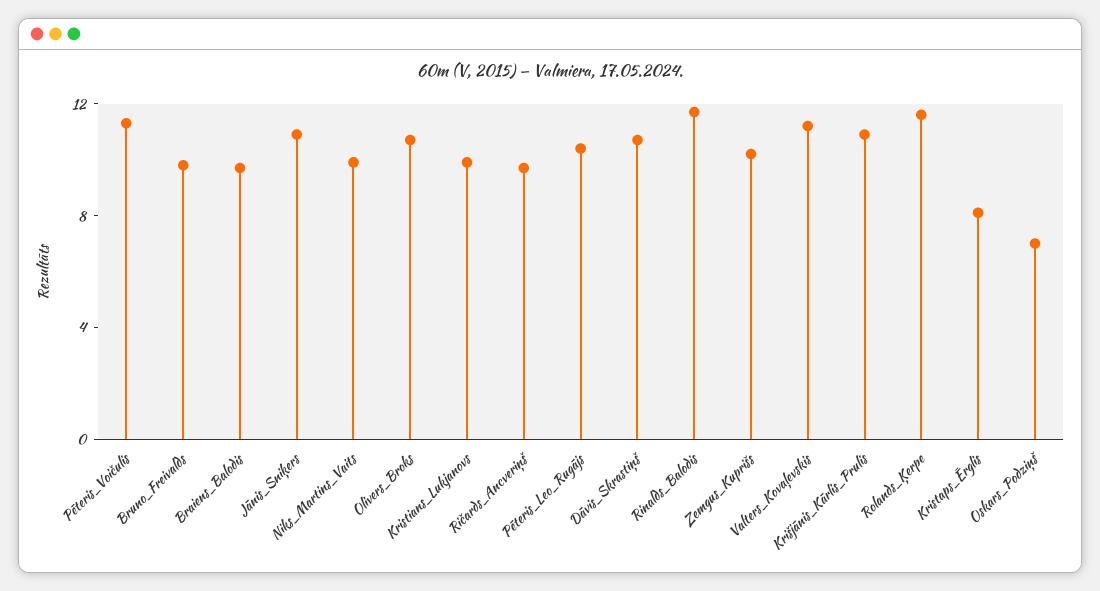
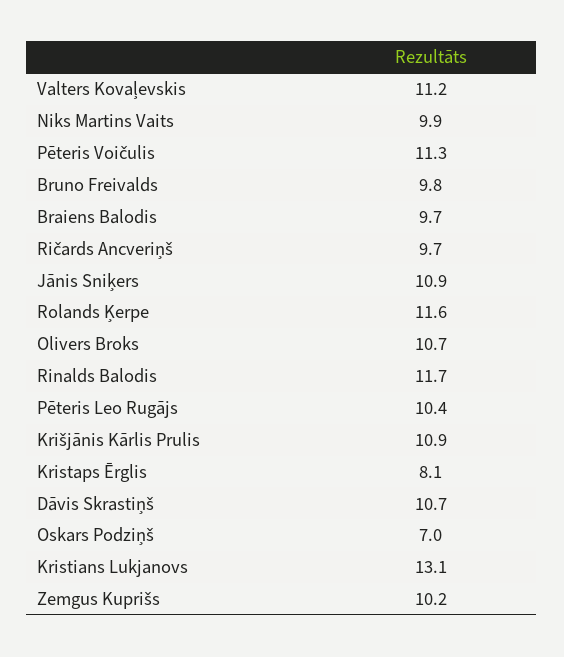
Kristians_Lukjanovs: 10 -> 13.1

